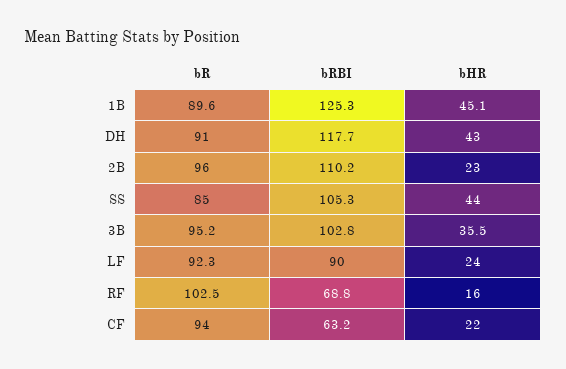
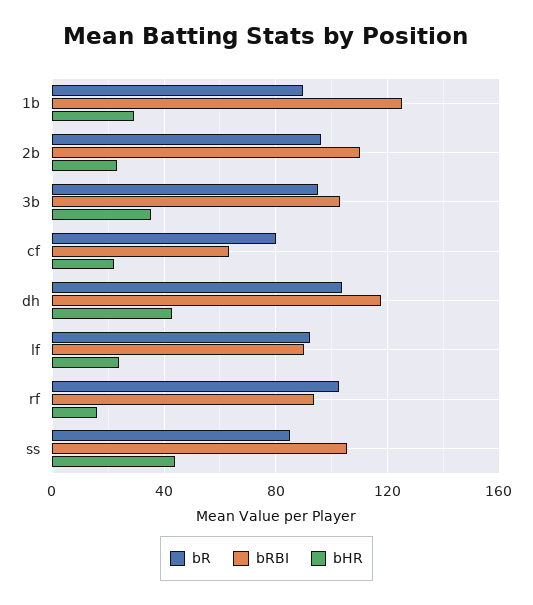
bHR, 1B: 45.1 -> 30
bR, DH: 91 -> 105
bRBI, RF: 68.8 -> 95
bR, CF: 94 -> 80

